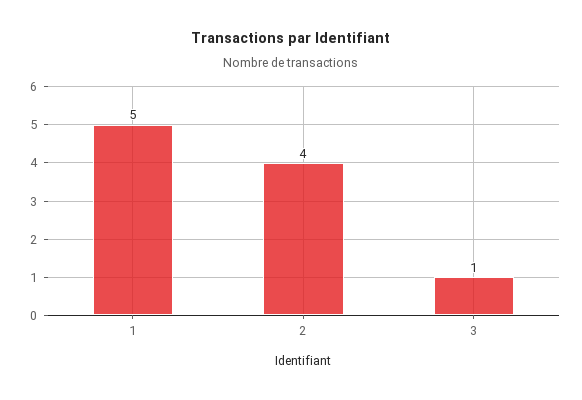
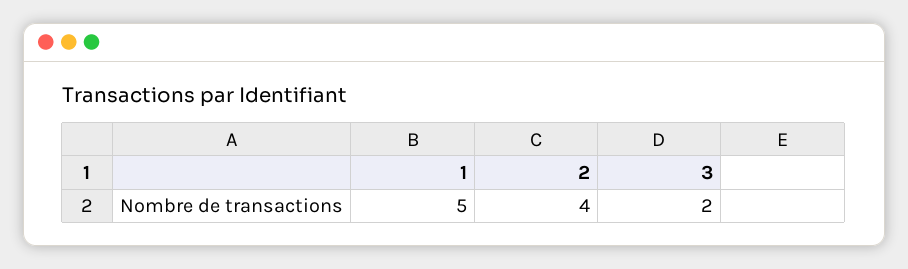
3: 1 -> 2

